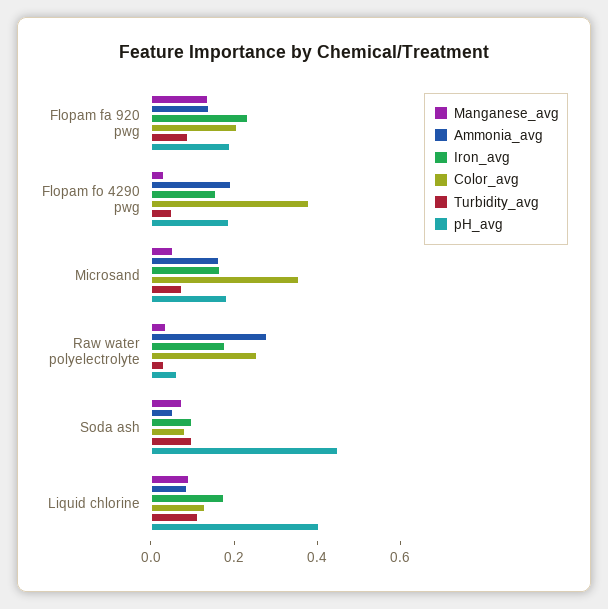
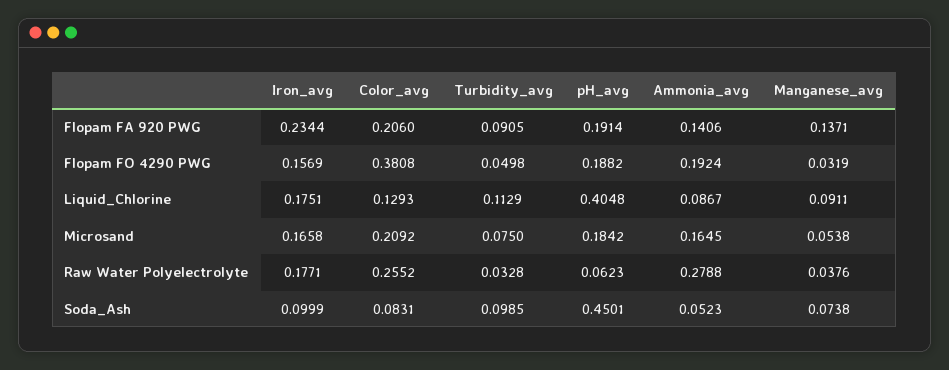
Color_avg, Microsand: 0.35 -> 0.2092

